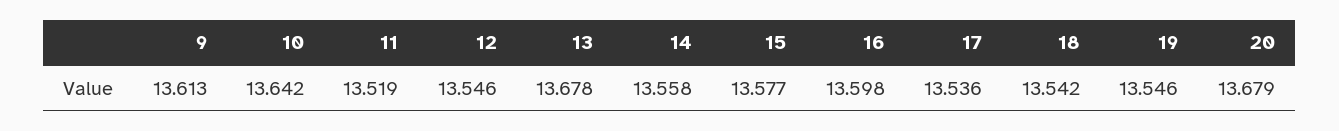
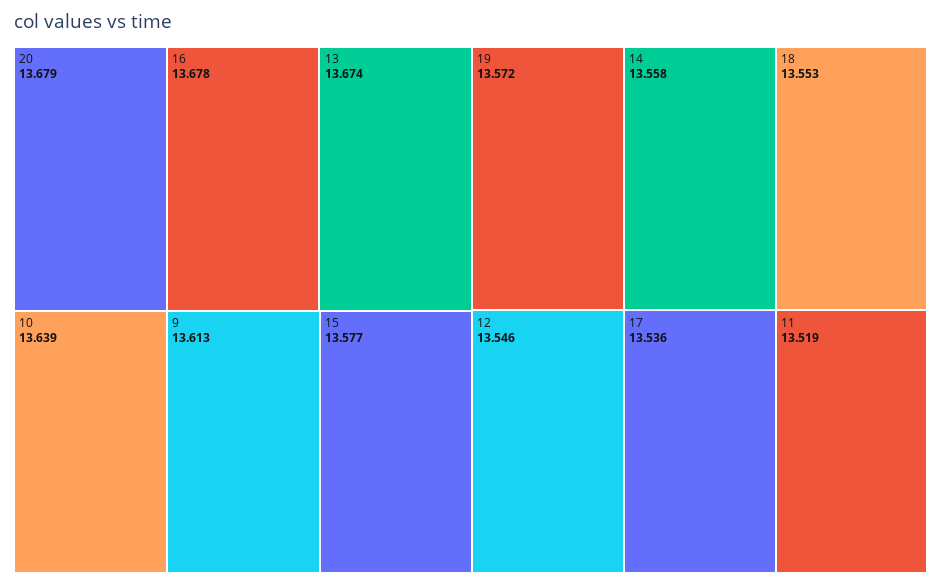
10: 13.642 -> 13.639
13: 13.678 -> 13.674
16: 13.598 -> 13.678
18: 13.542 -> 13.553
19: 13.546 -> 13.572

